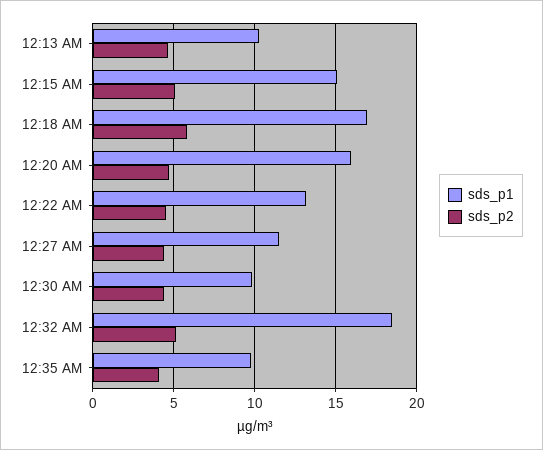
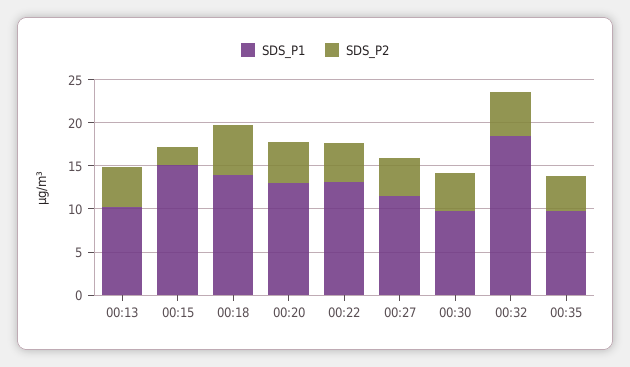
sds_p2, 12:15 AM: 5 -> 2
sds_p1, 12:18 AM: 17 -> 14
sds_p1, 12:20 AM: 16 -> 13

